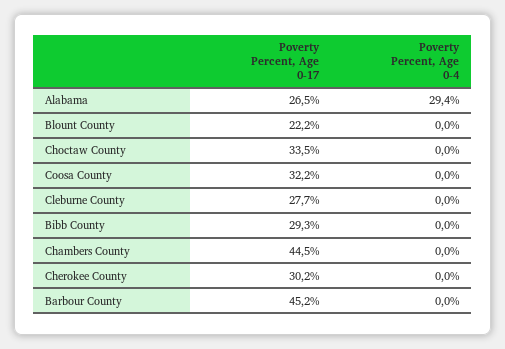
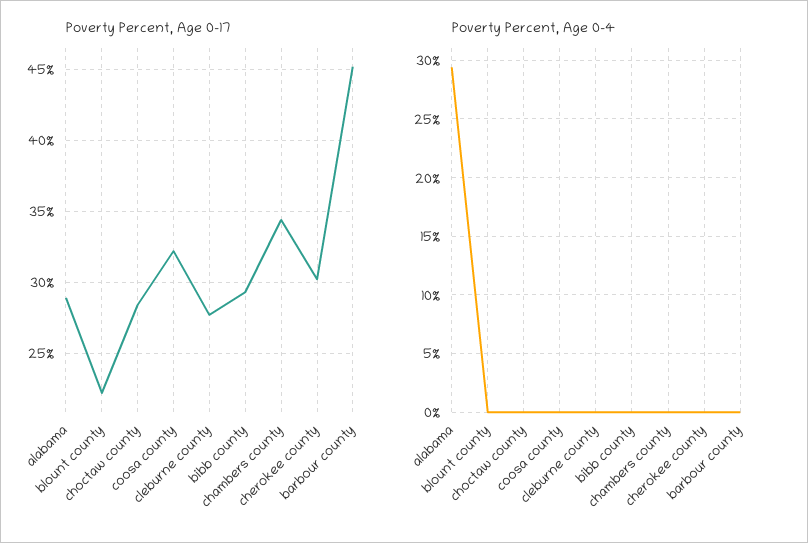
Poverty Percent, Age 0-17, Alabama: 26.5 -> 29
Poverty Percent, Age 0-17, Choctaw County: 33.5 -> 28.5
Poverty Percent, Age 0-17, Chambers County: 44.5 -> 34.5

